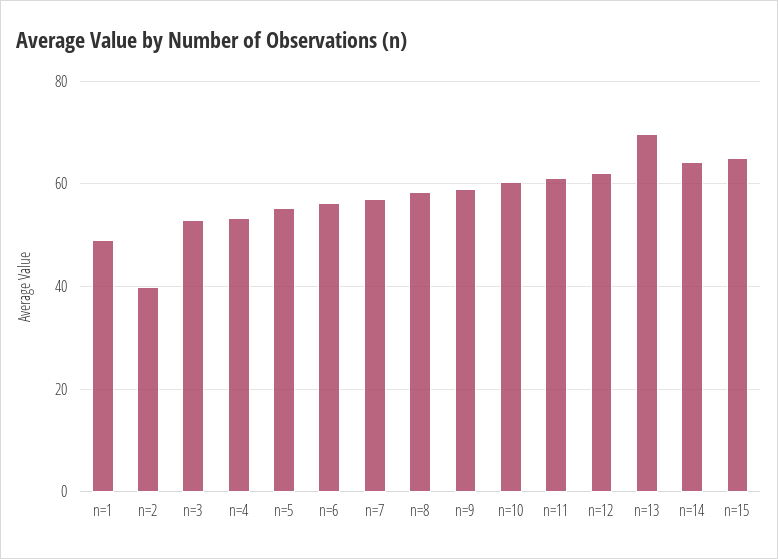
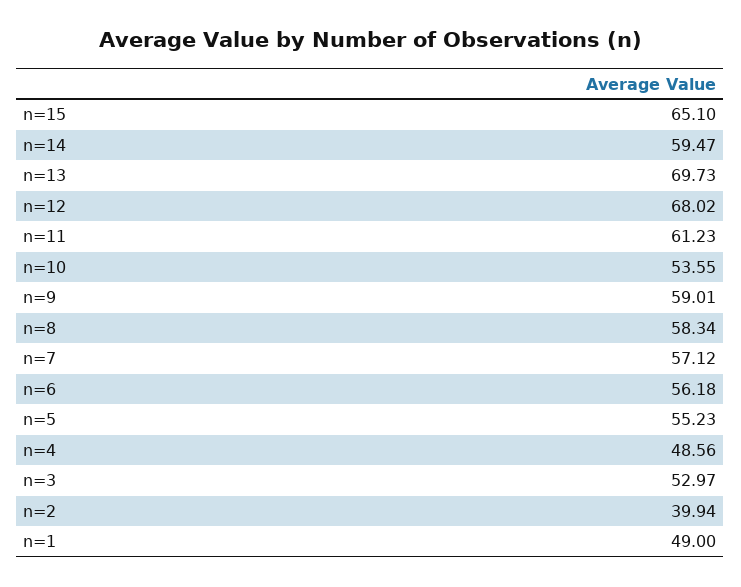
n=4: 54 -> 48.56
n=10: 60 -> 53.55
n=12: 62 -> 68.02
n=14: 64 -> 59.47

